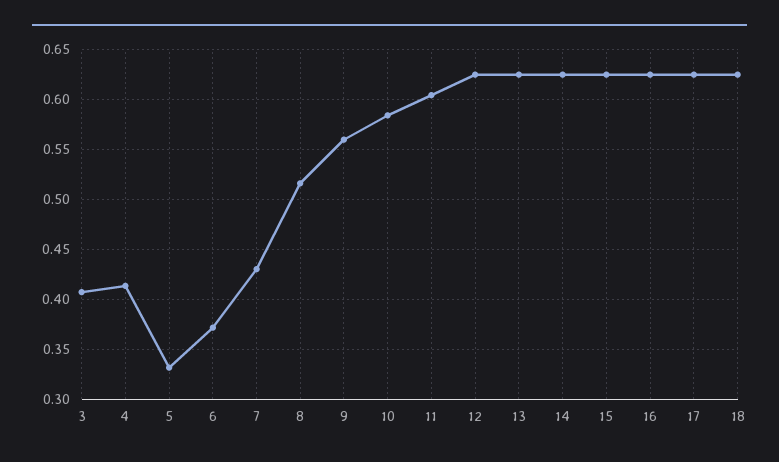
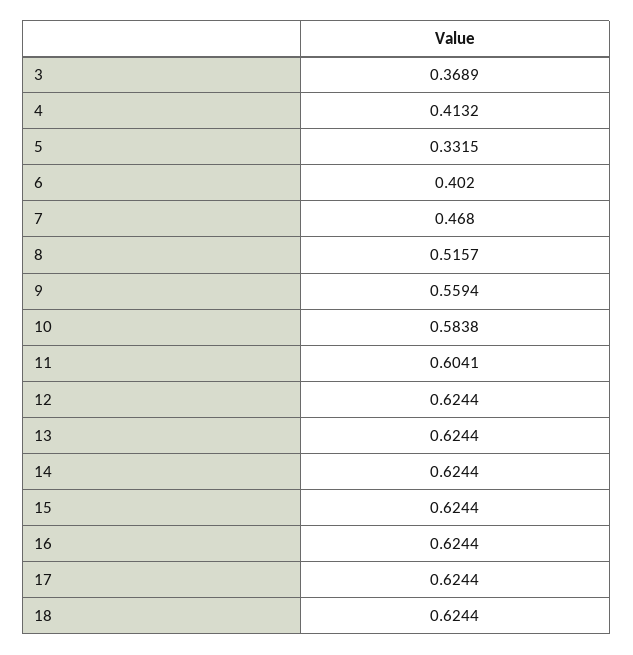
3: 0.41 -> 0.3689
6: 0.37 -> 0.402
7: 0.43 -> 0.468

